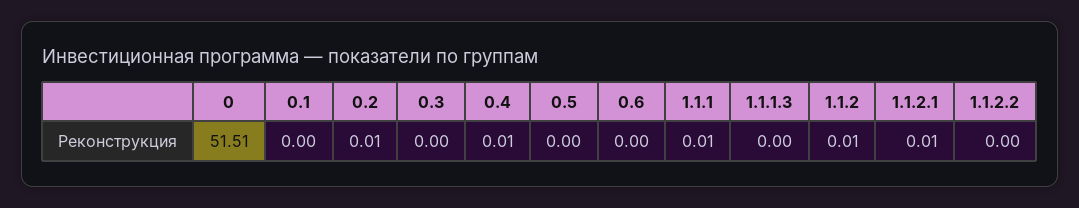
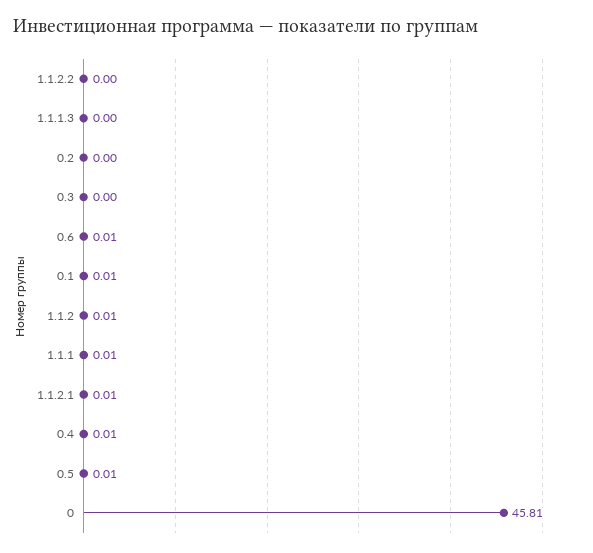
0: 51.51 -> 45.81
0.1: 0 -> 0.01
0.2: 0.01 -> 0
0.5: 0 -> 0.01
0.6: 0 -> 0.01

